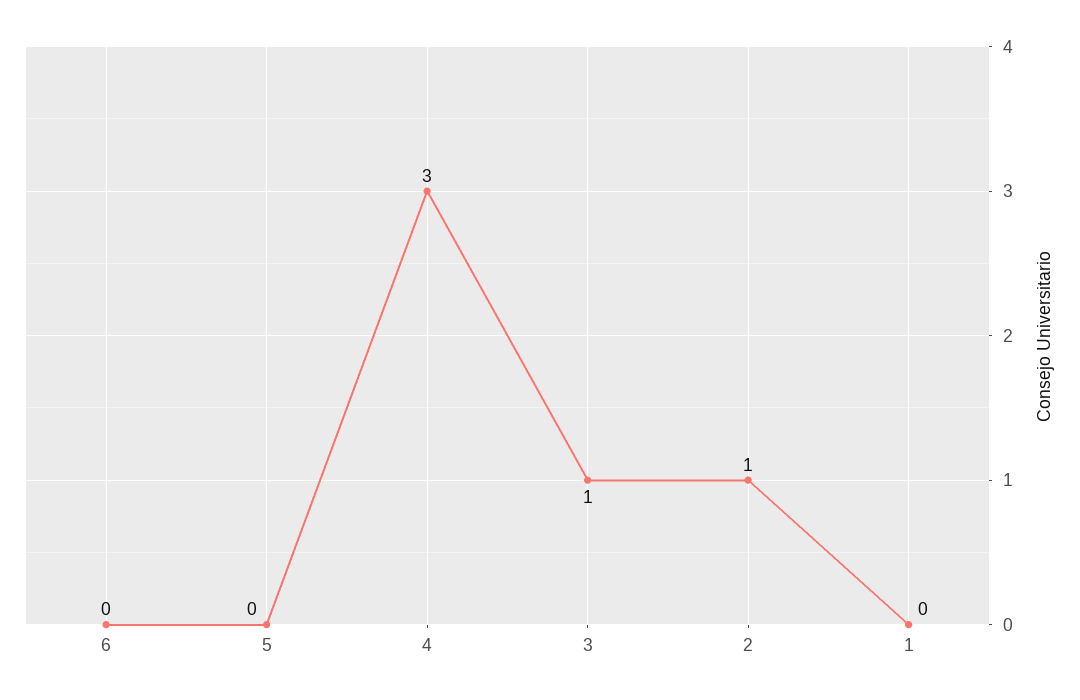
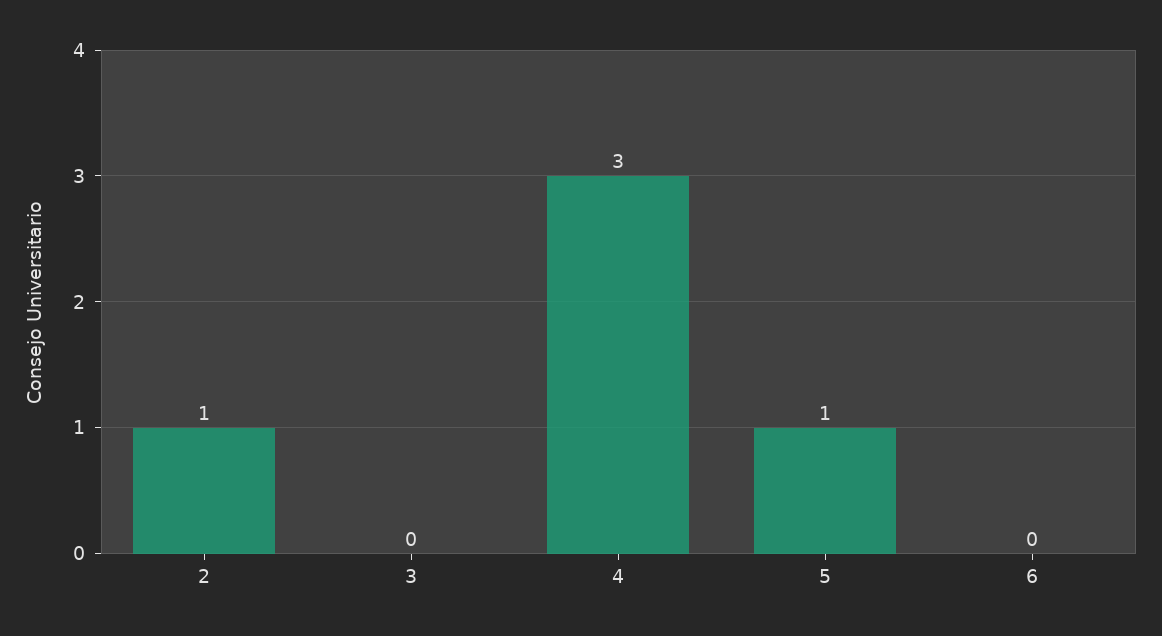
5: 0 -> 1
3: 1 -> 0
1: 0 -> none

